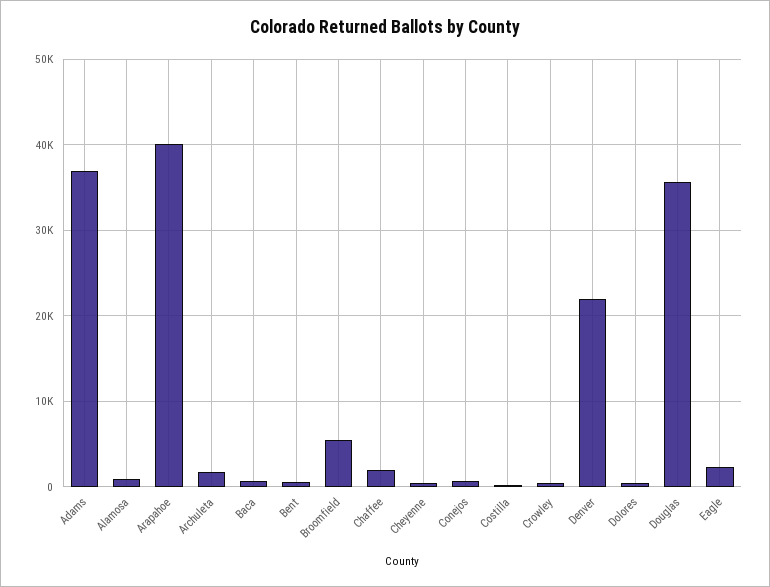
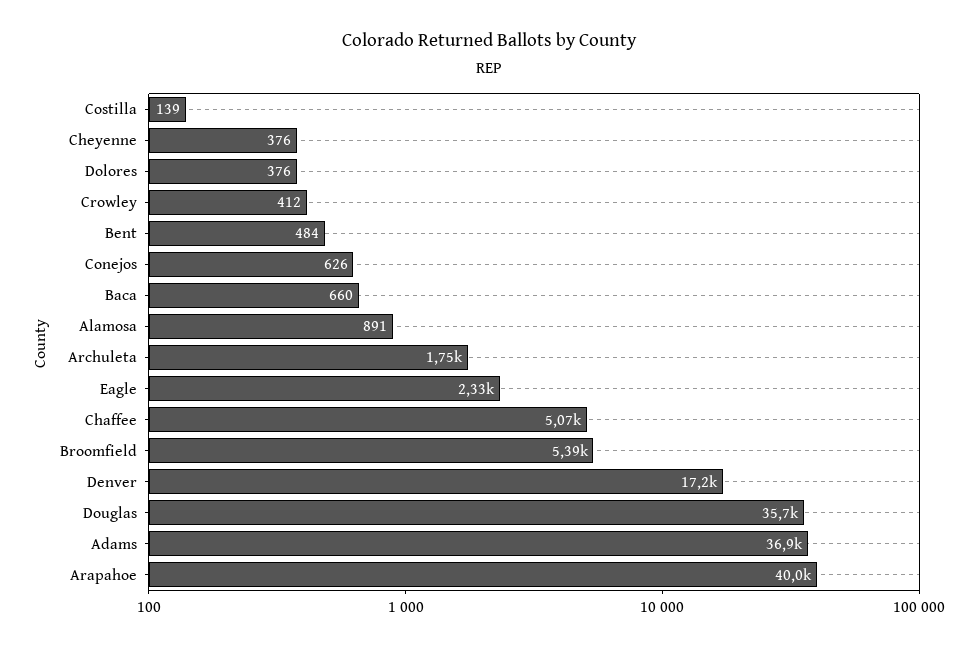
Chaffee: 2000 -> 5070
Denver: 22000 -> 17200

